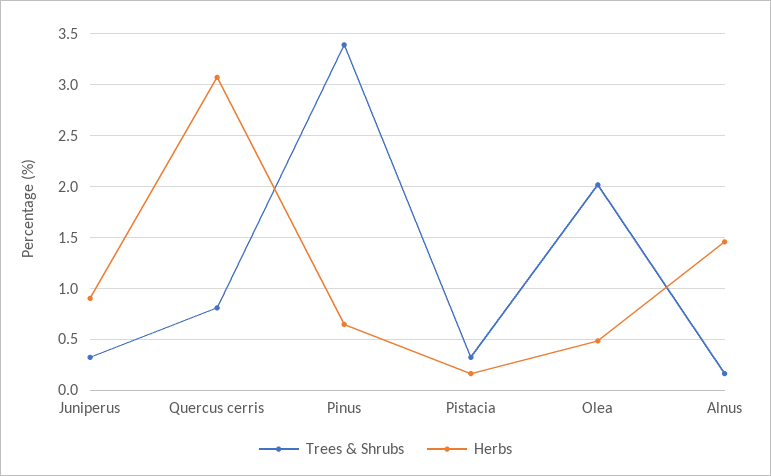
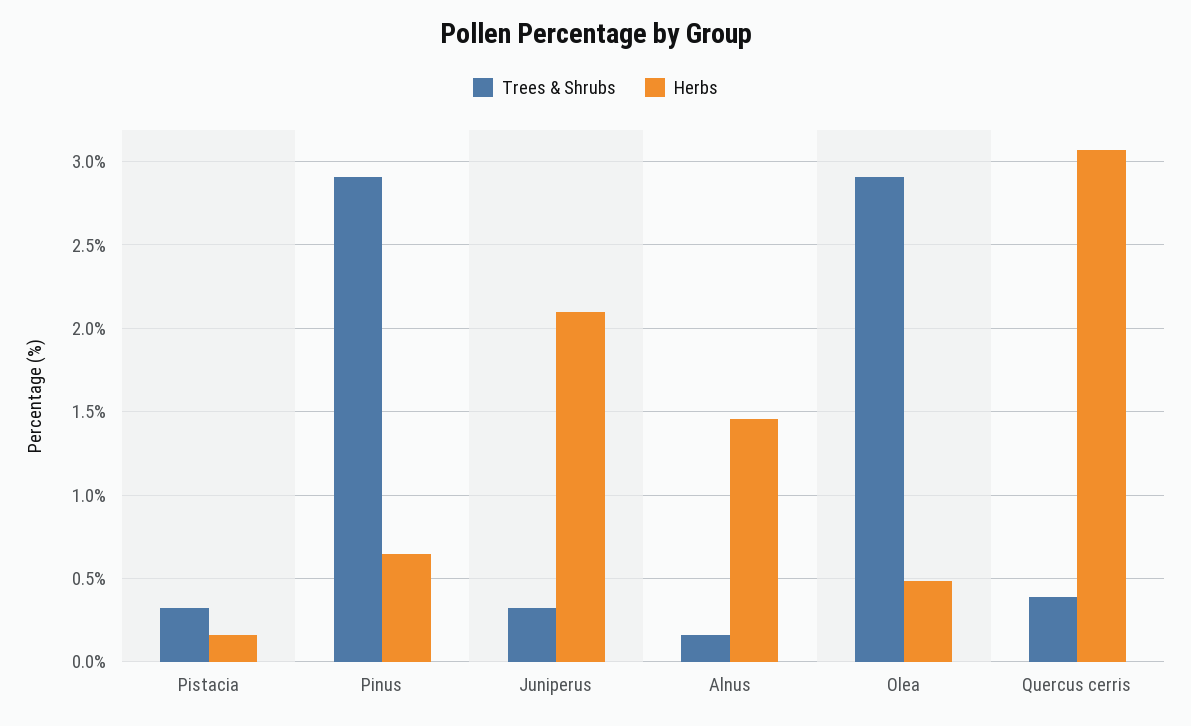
Herbs, Juniperus: 0.9 -> 2.1
Trees & Shrubs, Quercus cerris: 0.8 -> 0.4
Trees & Shrubs, Pinus: 3.4 -> 2.9
Trees & Shrubs, Olea: 2 -> 2.9

